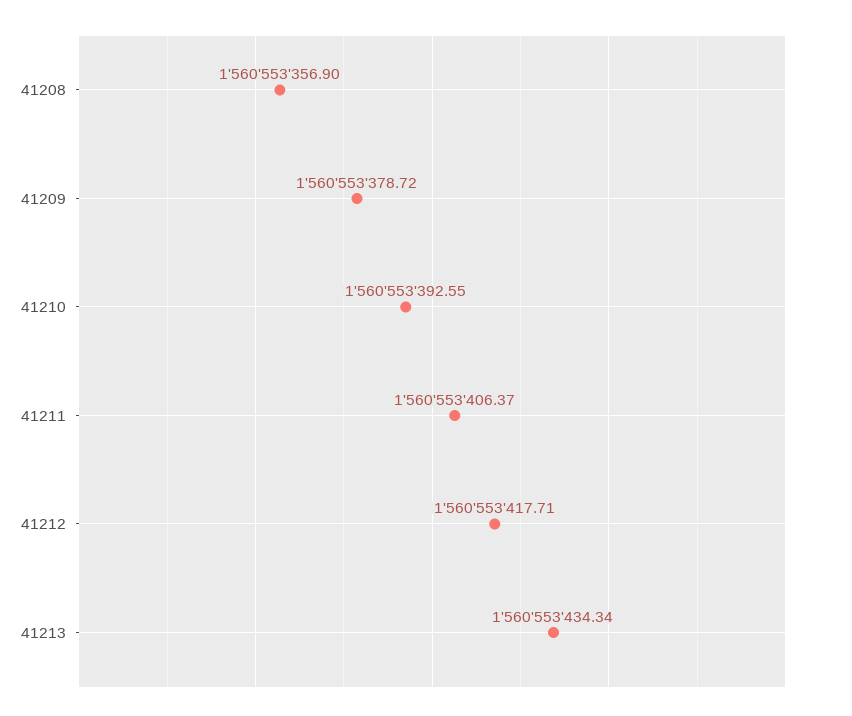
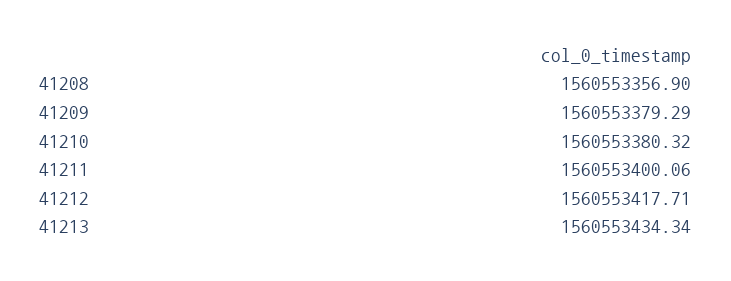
41209: 1560553378.72 -> 1560553379.29
41210: 1560553392.55 -> 1560553380.32
41211: 1560553406.37 -> 1560553400.06

